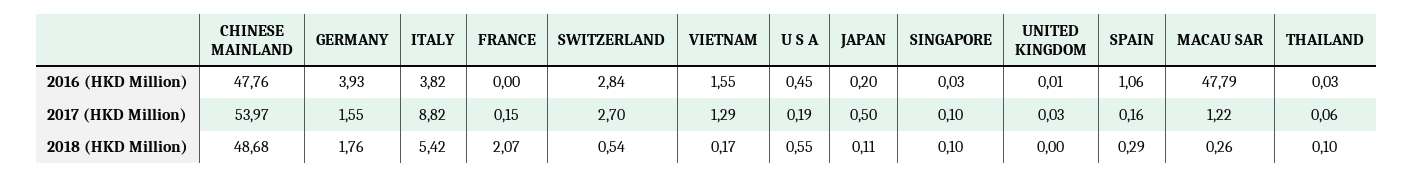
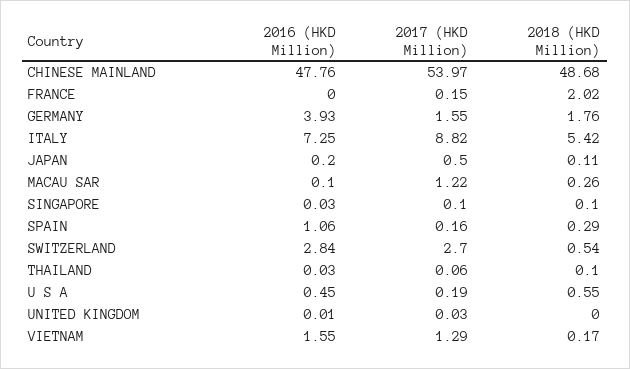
ITALY, 2016 (HKD Million): 3.82 -> 7.25
MACAU SAR, 2016 (HKD Million): 47.79 -> 0.1
FRANCE, 2018 (HKD Million): 2.07 -> 2.02

